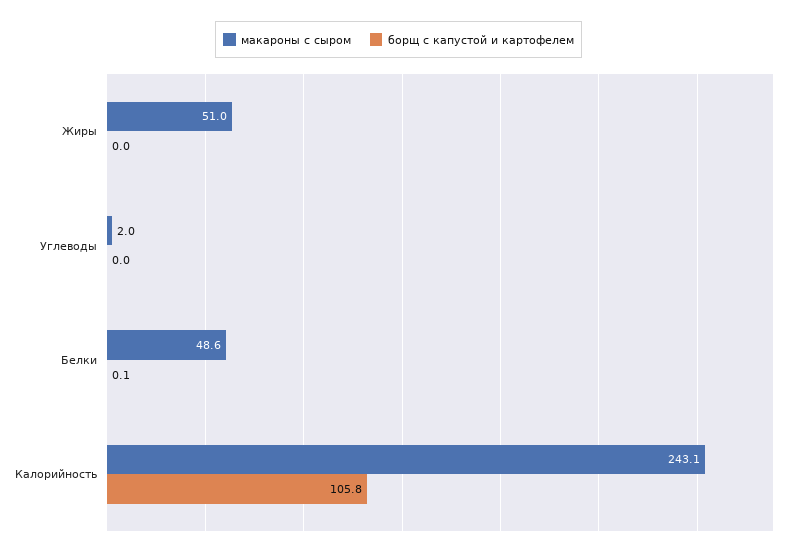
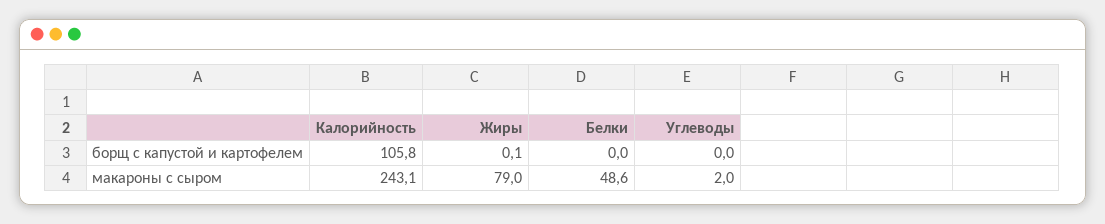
макароны с сыром, Жиры: 51 -> 79
борщ с капустой и картофелем, Жиры: 0 -> 0.1
борщ с капустой и картофелем, Белки: 0.1 -> 0

